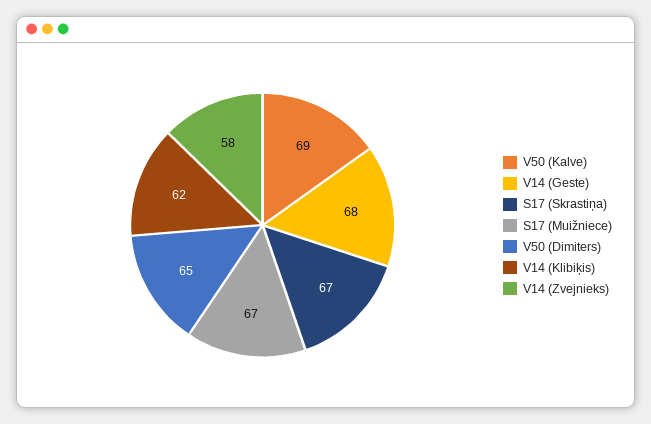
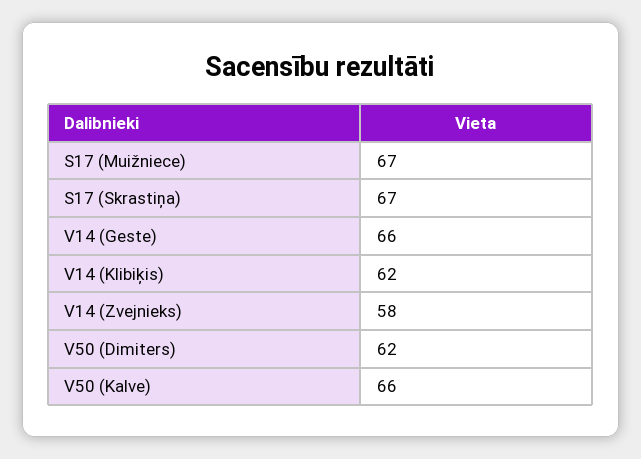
V50 (Kalve): 69 -> 66
V14 (Geste): 68 -> 66
V50 (Dimiters): 65 -> 62

